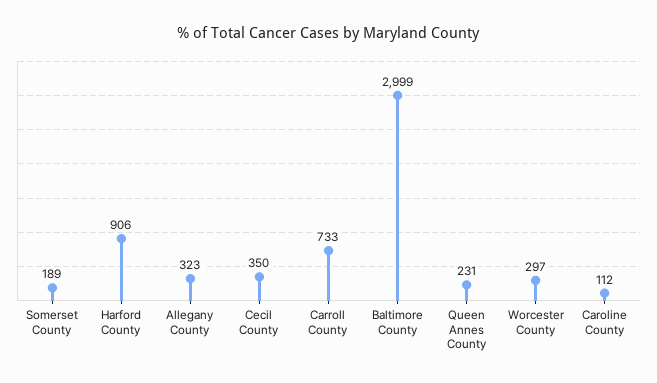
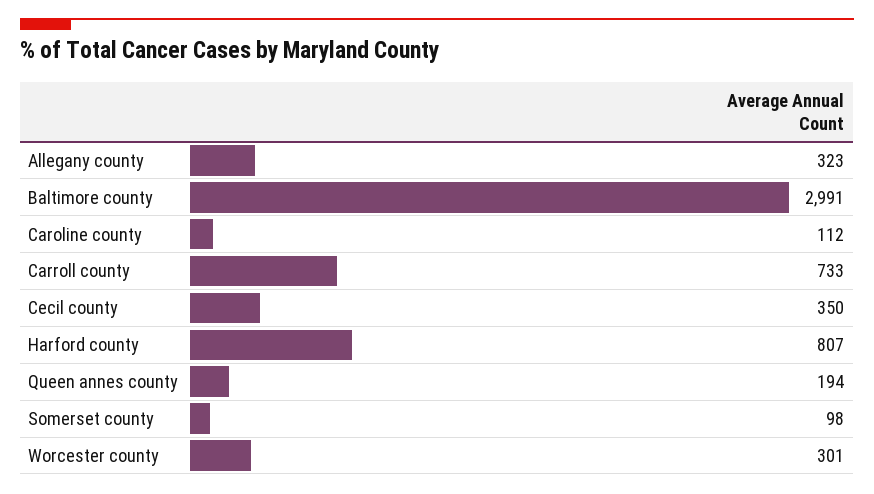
Somerset County: 189 -> 98
Harford County: 906 -> 807
Baltimore County: 2999 -> 2991
Queen Annes County: 231 -> 194
Worcester County: 297 -> 301

